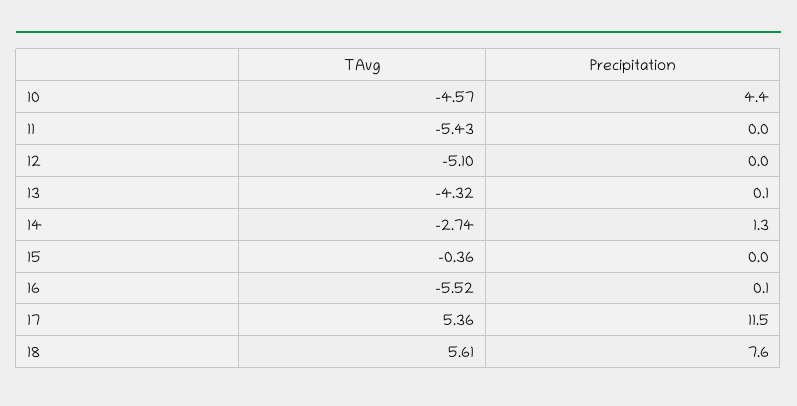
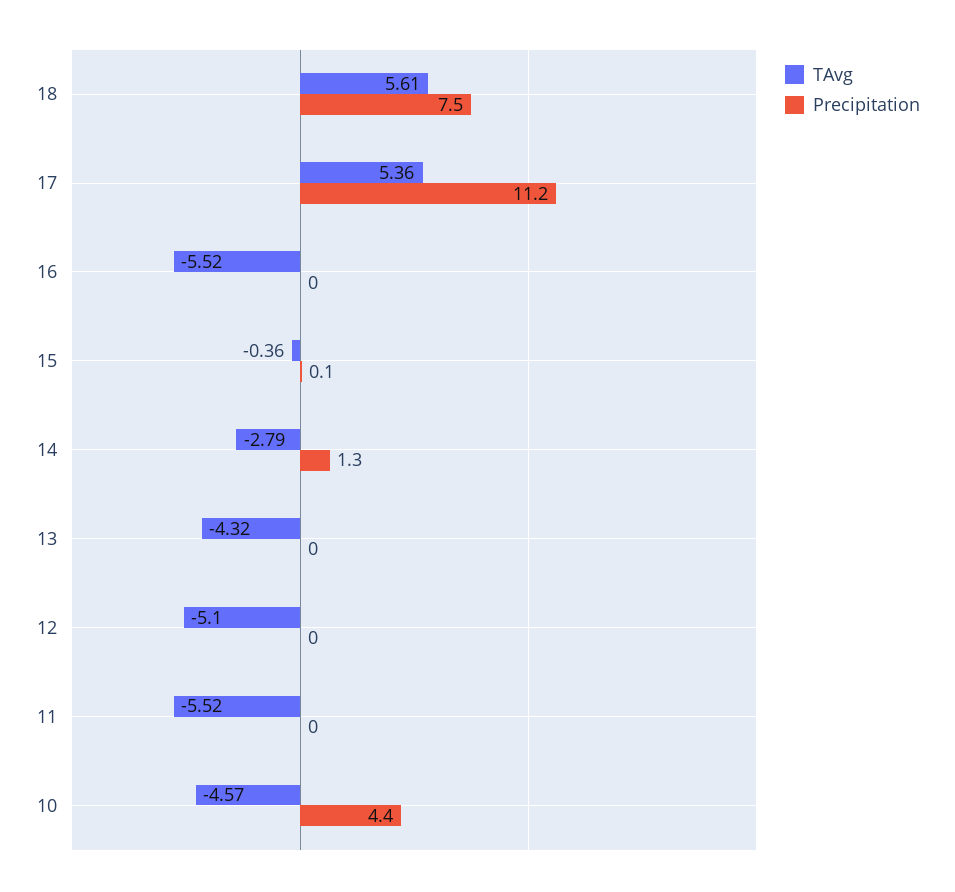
TAvg, 11: -5.43 -> -5.52
Precipitation, 13: 0.1 -> 0
TAvg, 14: -2.74 -> -2.79
Precipitation, 15: 0 -> 0.1
Precipitation, 16: 0.1 -> 0
Precipitation, 17: 11.5 -> 11.2
Precipitation, 18: 7.6 -> 7.5

